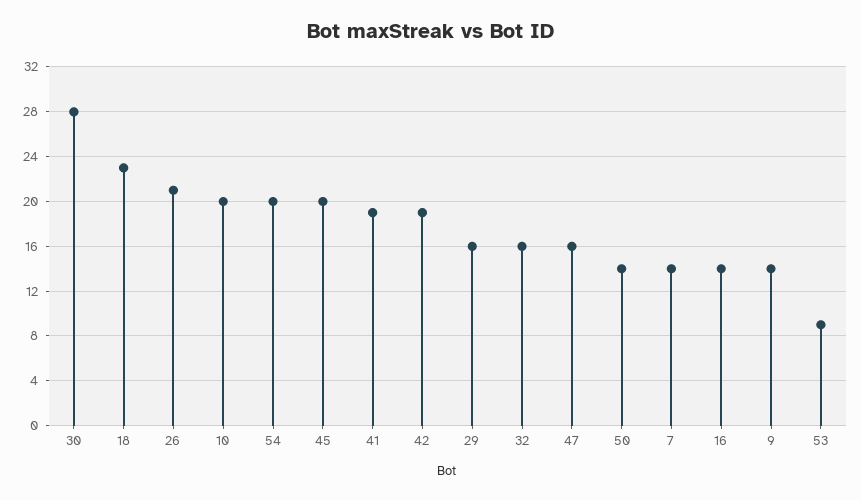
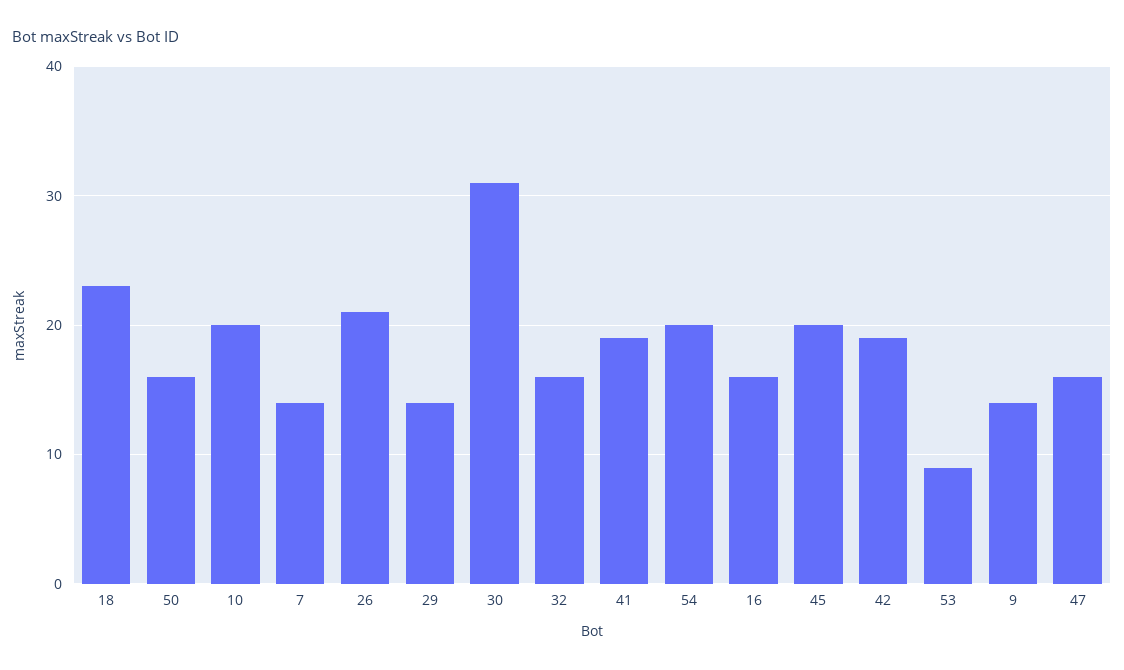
30: 28 -> 31
29: 16 -> 14
50: 14 -> 16
16: 14 -> 16

